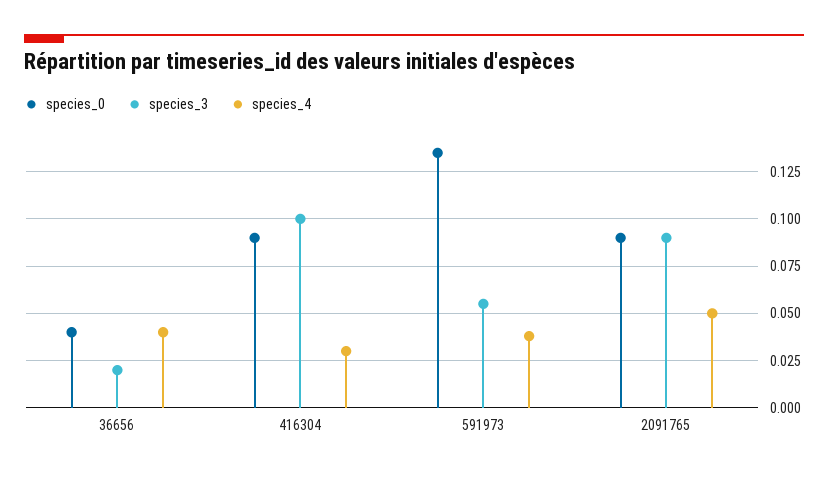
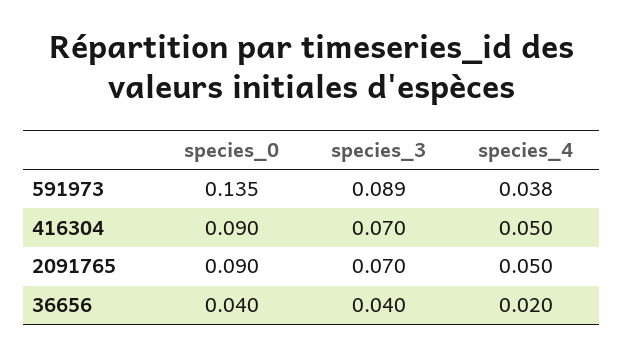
species_3, 36656: 0.02 -> 0.04
species_4, 36656: 0.04 -> 0.02
species_3, 416304: 0.1 -> 0.07
species_4, 416304: 0.03 -> 0.05
species_3, 591973: 0.055 -> 0.089
species_3, 2091765: 0.09 -> 0.07

